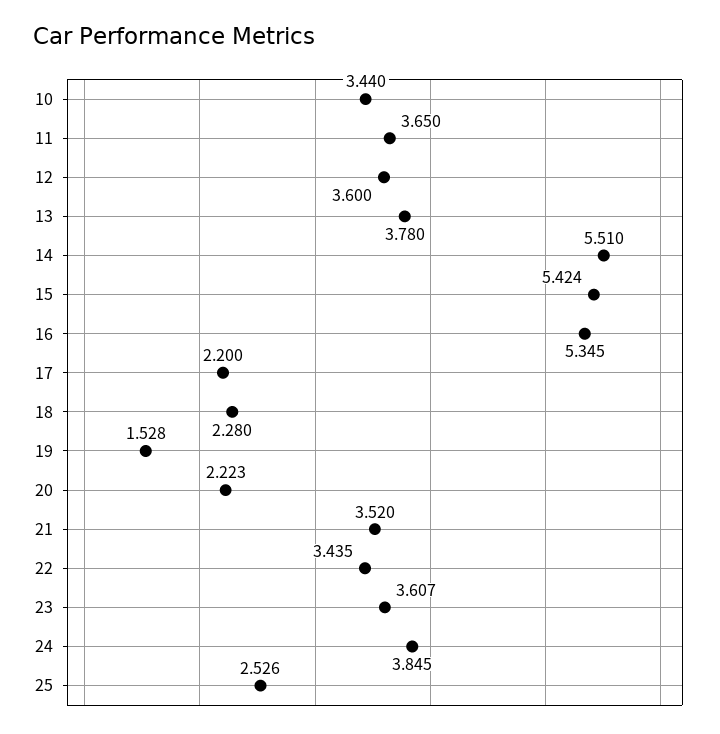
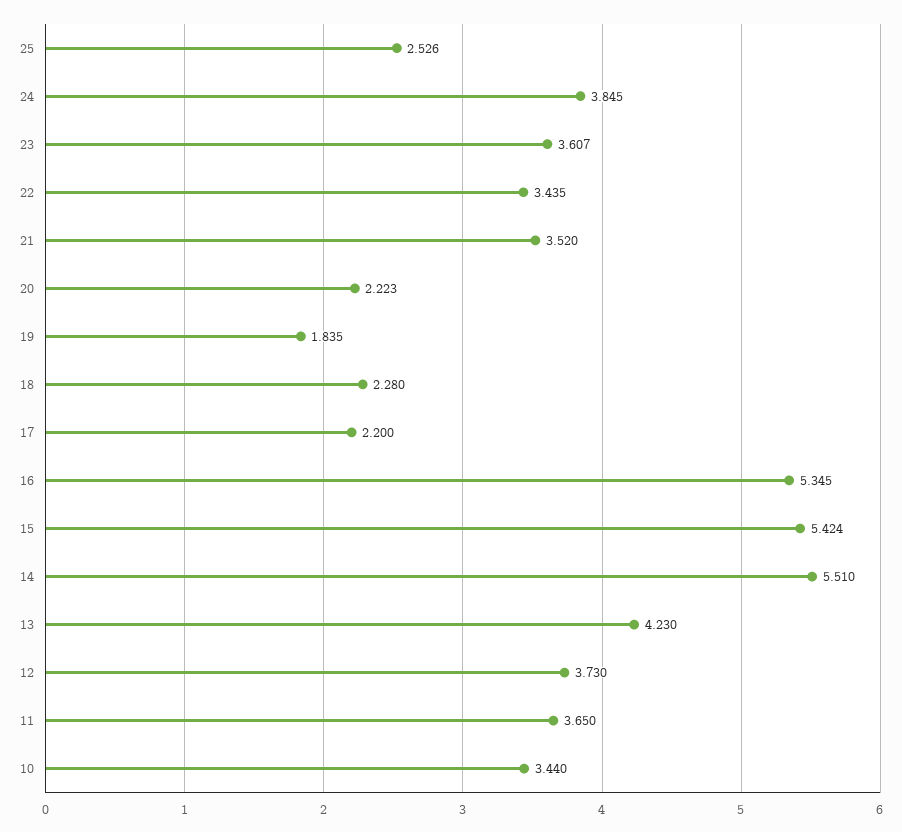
12: 3.6 -> 3.73
13: 3.78 -> 4.23
19: 1.528 -> 1.835

